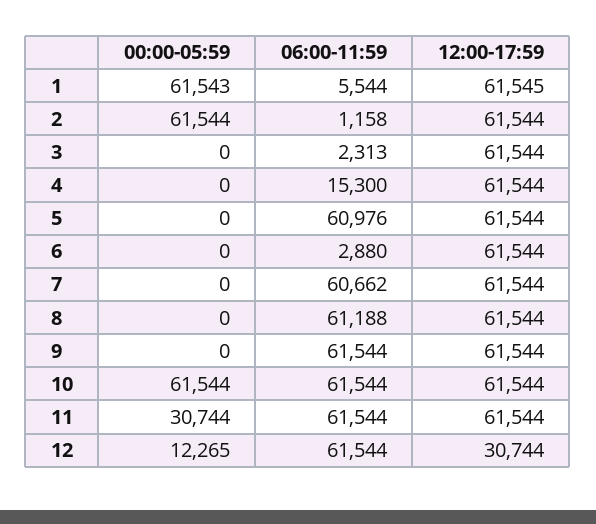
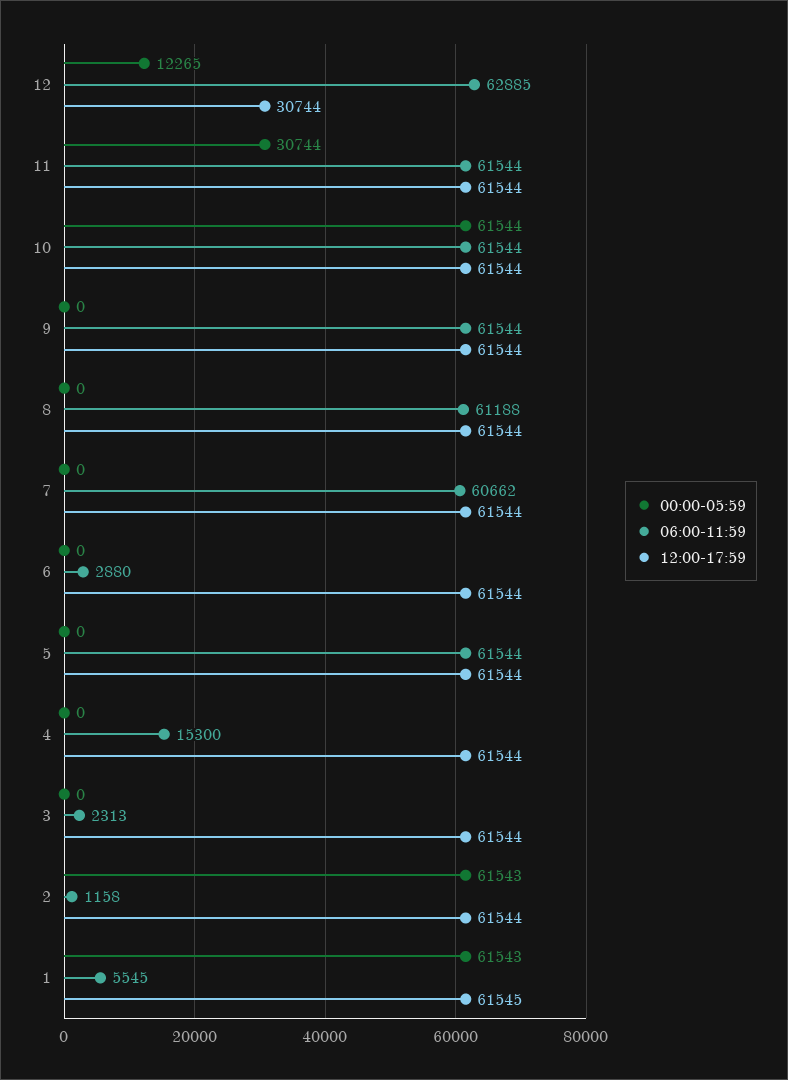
06:00-11:59, 1: 5544 -> 5545
00:00-05:59, 2: 61544 -> 61543
06:00-11:59, 5: 60976 -> 61544
06:00-11:59, 12: 61544 -> 62885

